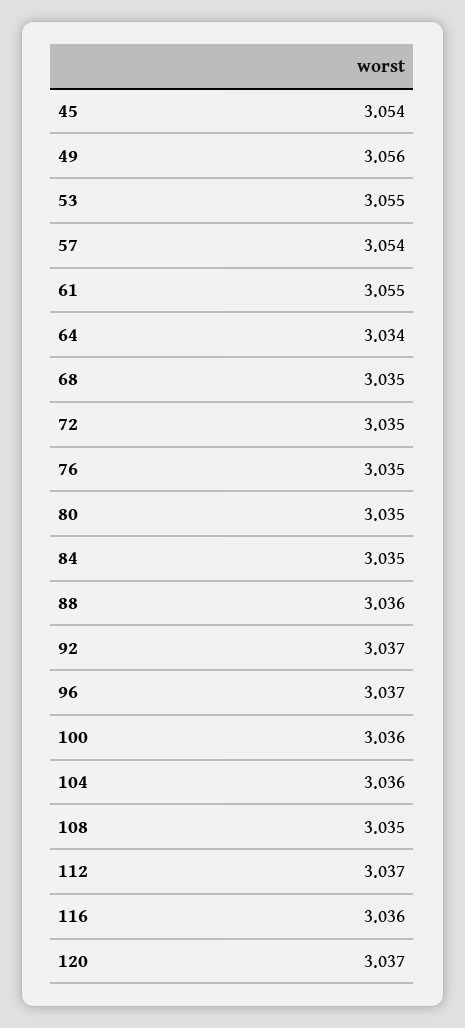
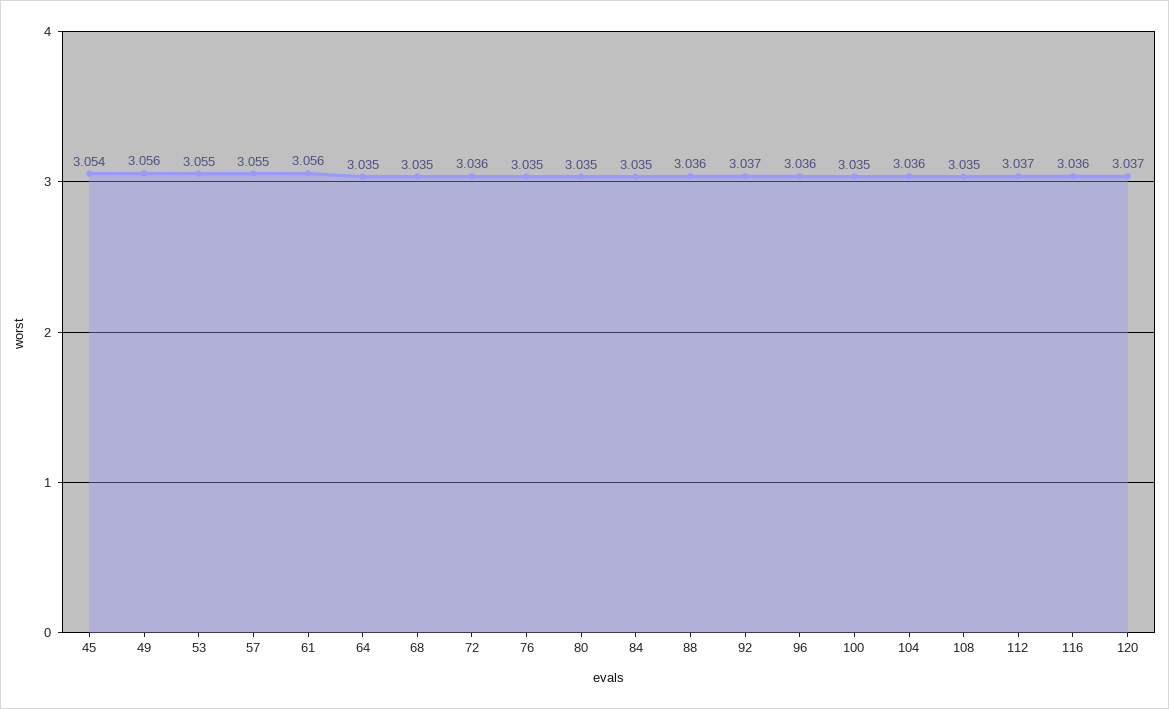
57: 3.054 -> 3.055
61: 3.055 -> 3.056
64: 3.034 -> 3.035
72: 3.035 -> 3.036
96: 3.037 -> 3.036
100: 3.036 -> 3.035

